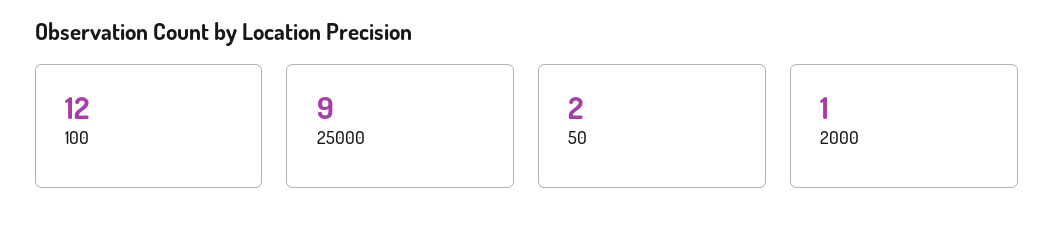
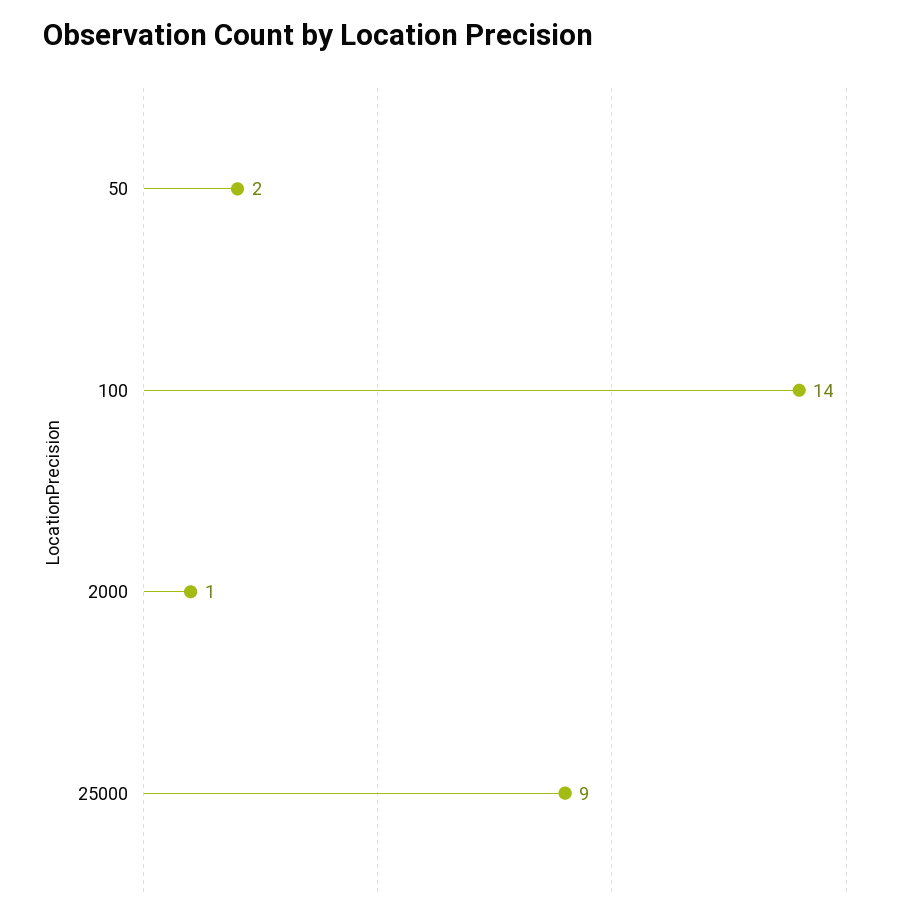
100: 12 -> 14

